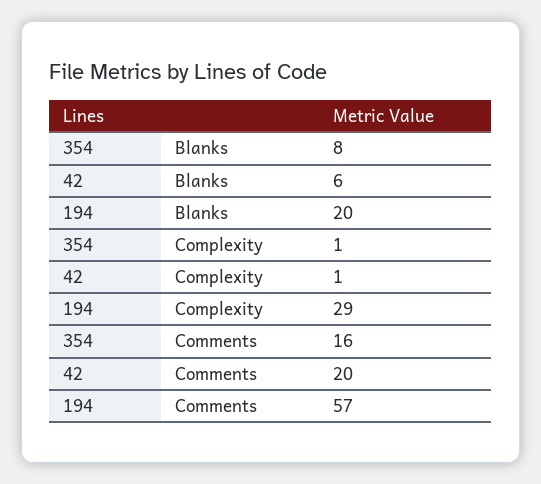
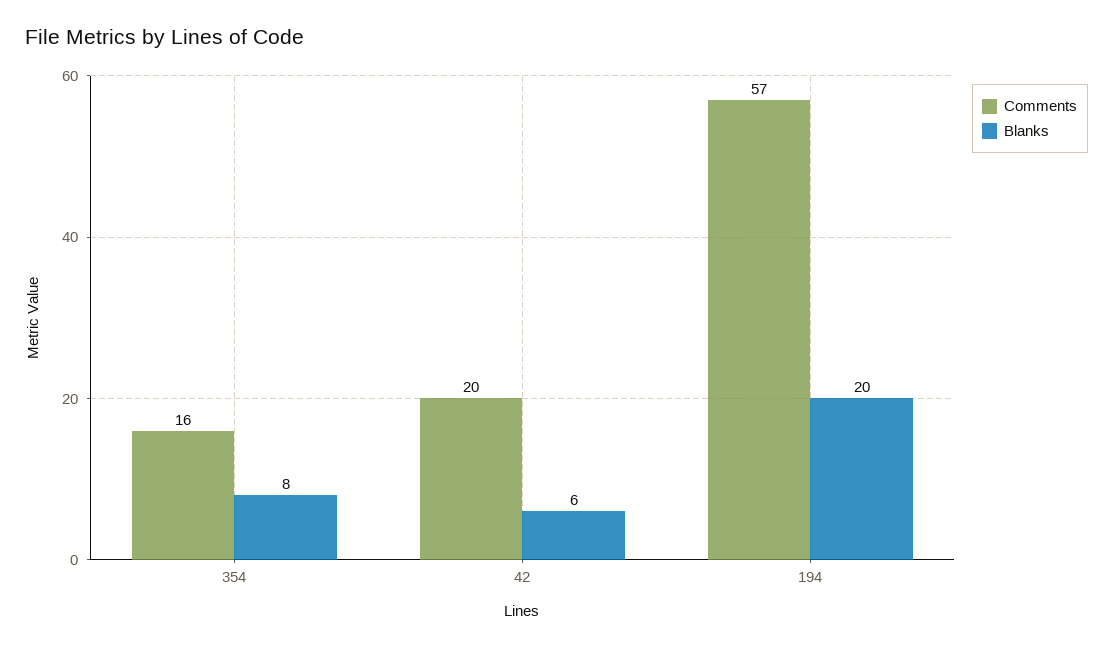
Complexity, 354: 1 -> none
Complexity, 42: 1 -> none
Complexity, 194: 29 -> none

